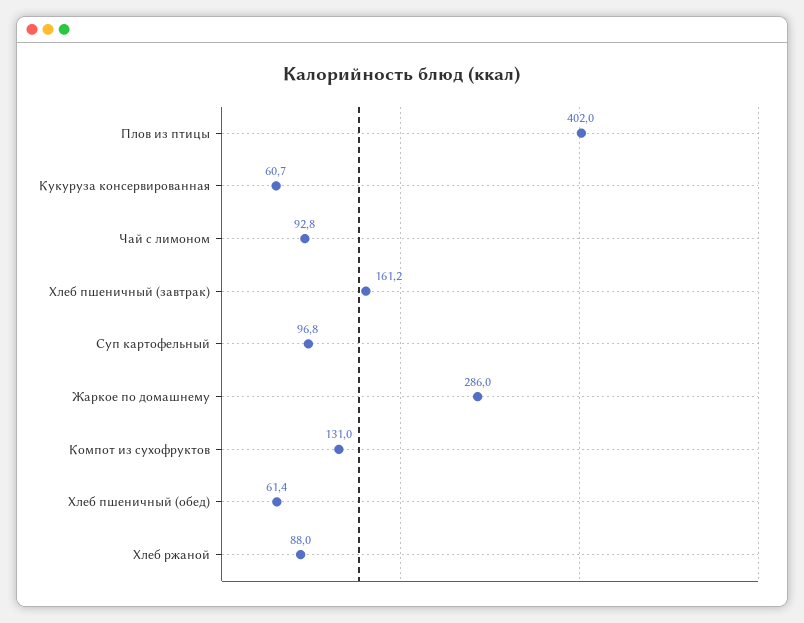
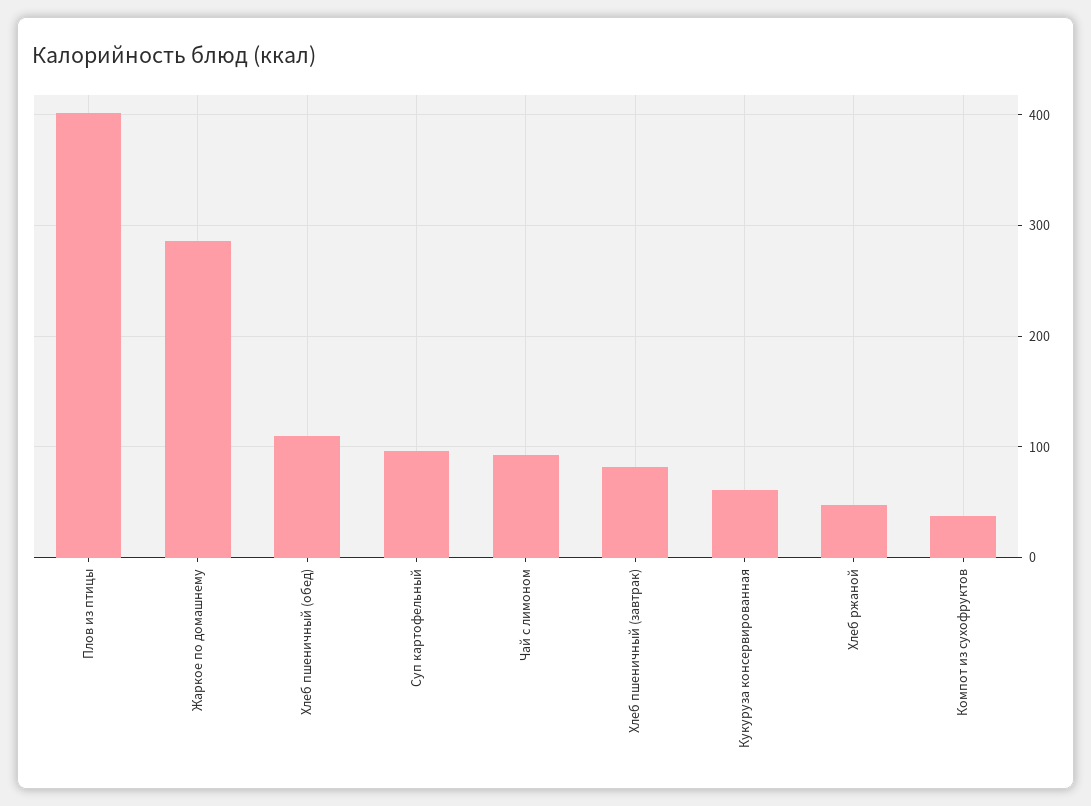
Хлеб пшеничный (завтрак): 161.2 -> 80
Компот из сухофруктов: 131 -> 40
Хлеб пшеничный (обед): 61.4 -> 110
Хлеб ржаной: 88 -> 50

